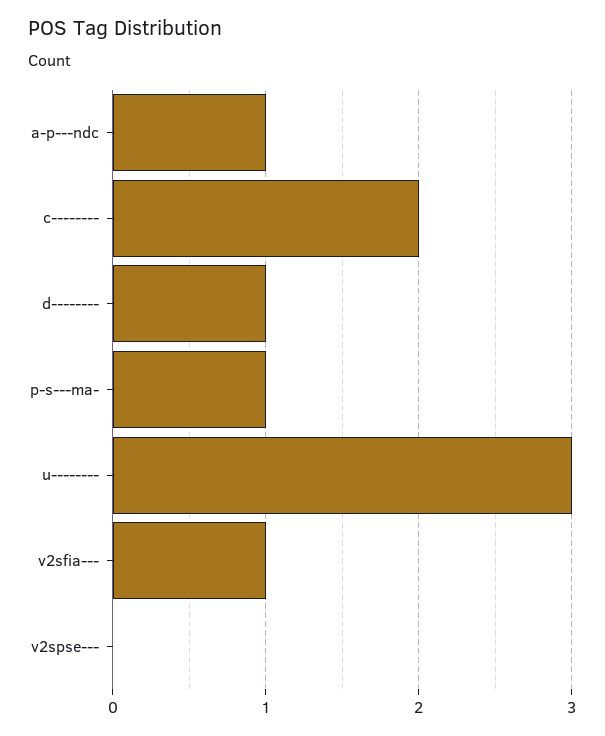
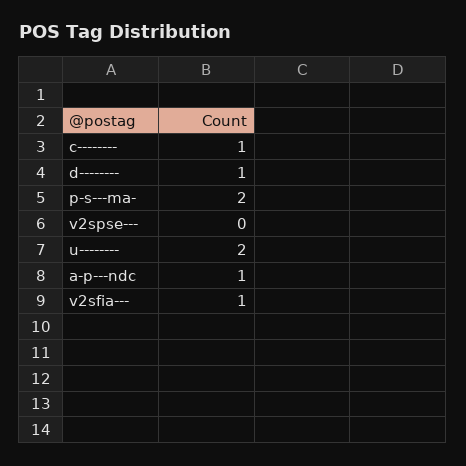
c--------: 2 -> 1
p-s---ma-: 1 -> 2
u--------: 3 -> 2

